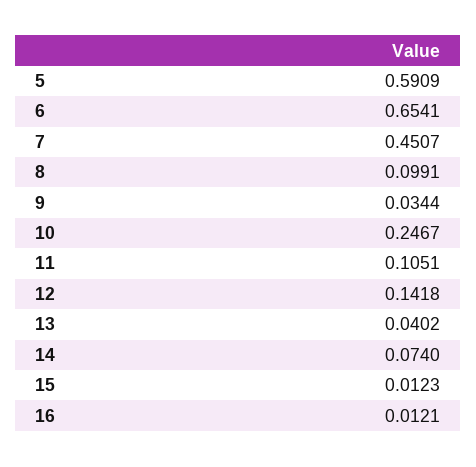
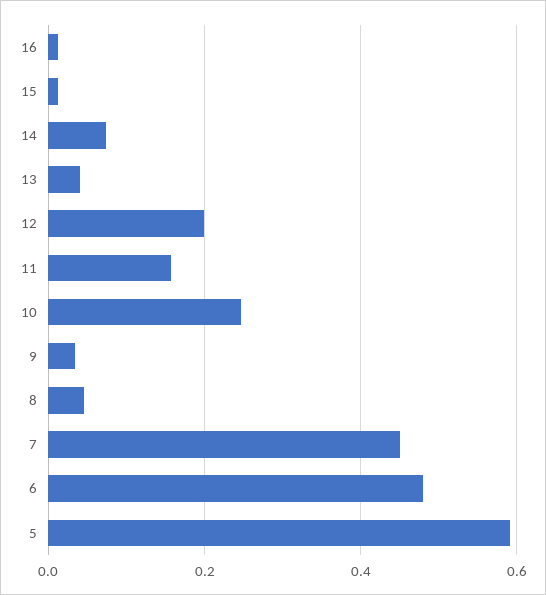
6: 0.6541 -> 0.48
8: 0.0991 -> 0.04
11: 0.1051 -> 0.16
12: 0.1418 -> 0.2

